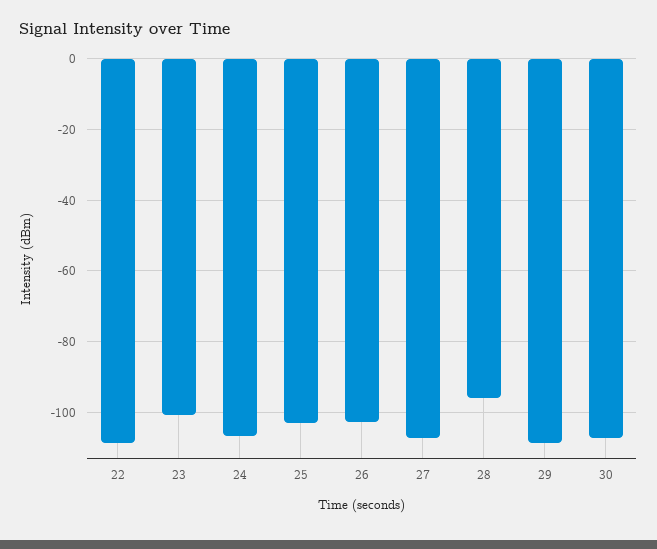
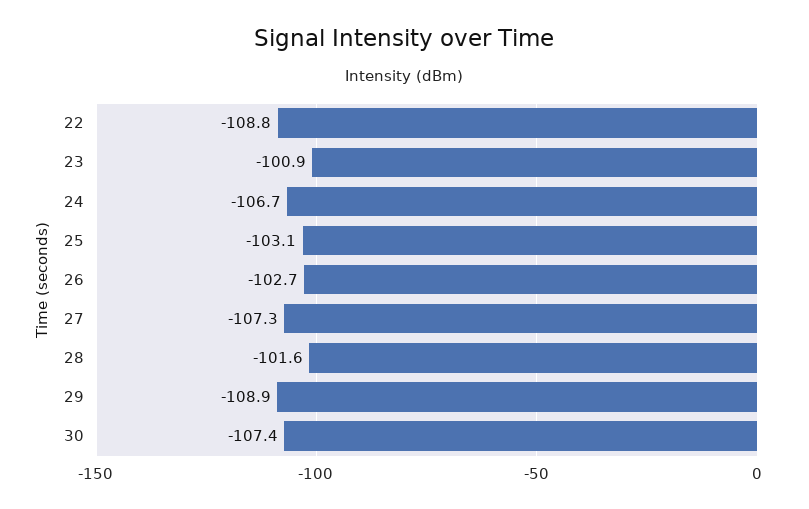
28: -96 -> -101.6

